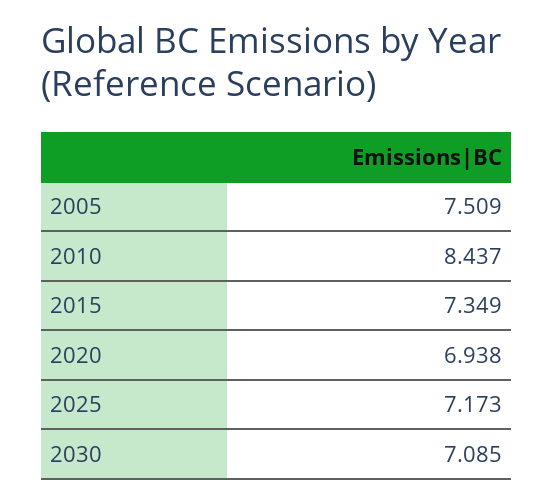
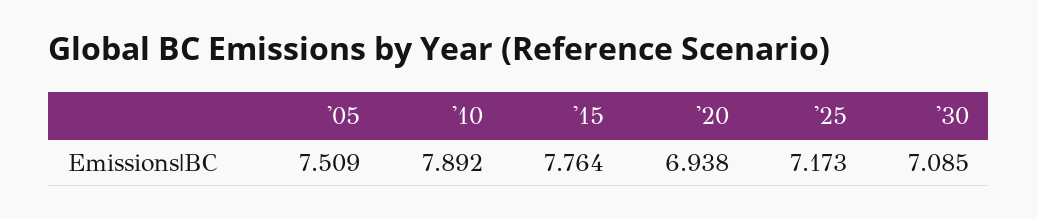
2010: 8.437 -> 7.892
2015: 7.349 -> 7.764

